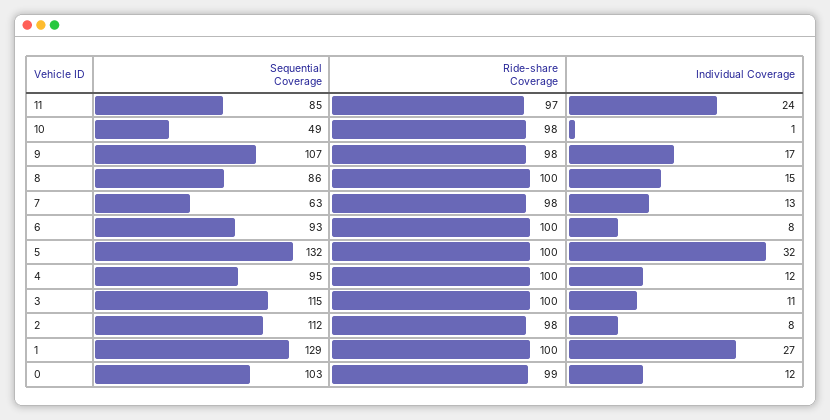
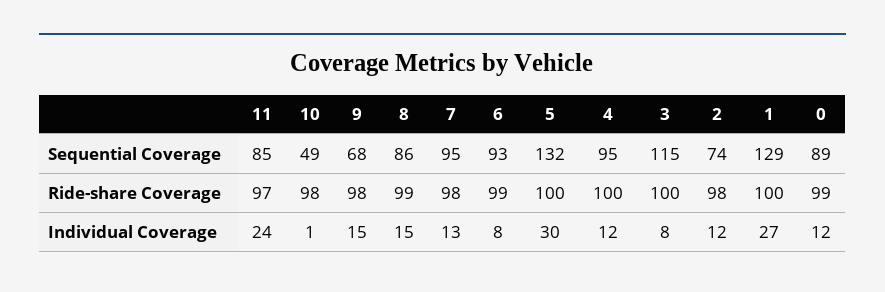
Sequential Coverage, 9: 107 -> 68
Individual Coverage, 9: 17 -> 15
Ride-share Coverage, 8: 100 -> 99
Sequential Coverage, 7: 63 -> 95
Ride-share Coverage, 6: 100 -> 99
Individual Coverage, 5: 32 -> 30
Individual Coverage, 3: 11 -> 8
Sequential Coverage, 2: 112 -> 74
Individual Coverage, 2: 8 -> 12
Sequential Coverage, 0: 103 -> 89

